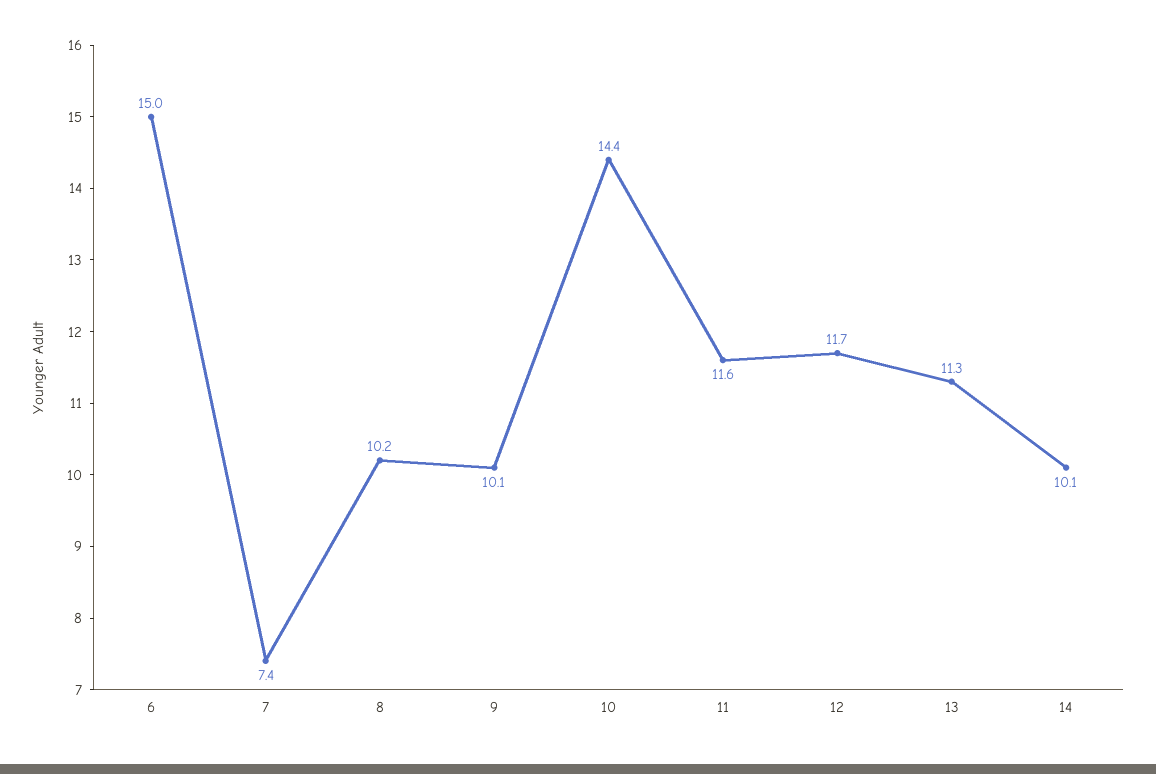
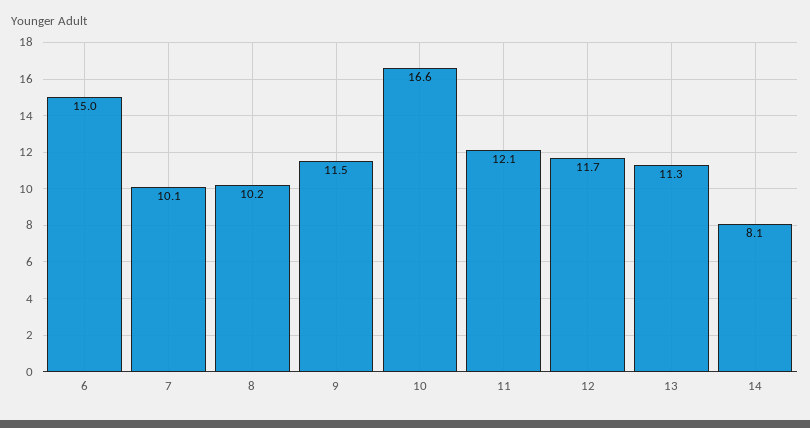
7: 7.4 -> 10.1
9: 10.1 -> 11.5
10: 14.4 -> 16.6
11: 11.6 -> 12.1
14: 10.1 -> 8.1

